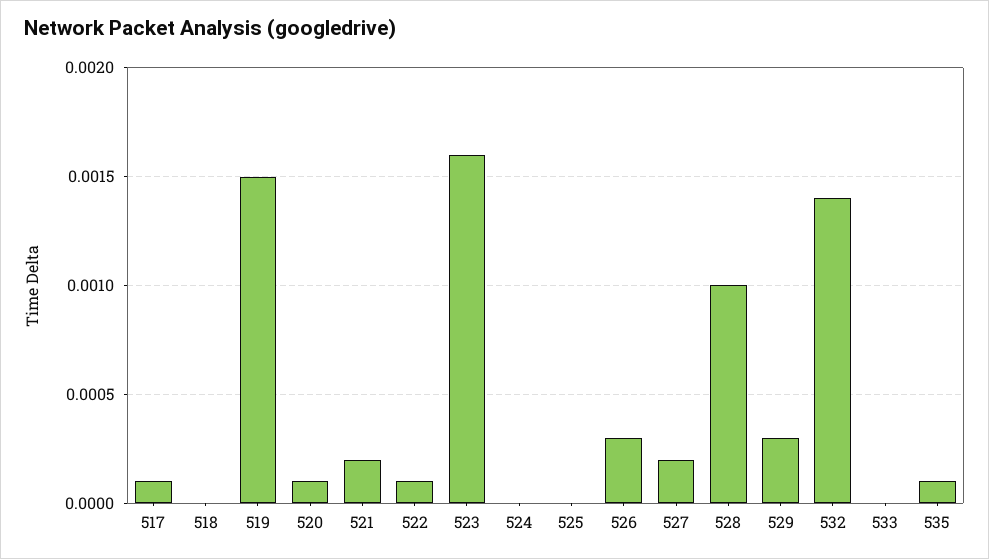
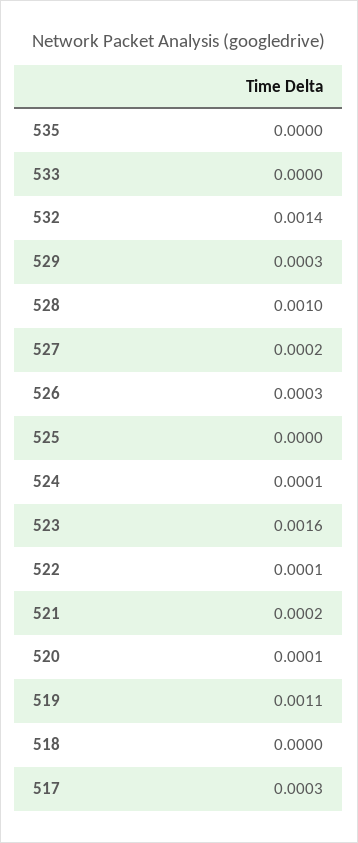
517: 0.0001 -> 0.0003
519: 0.0015 -> 0.0011
524: 0 -> 0.0001
535: 0.0001 -> 0

